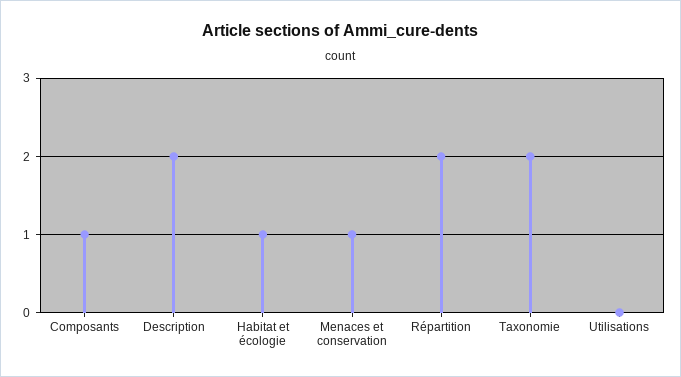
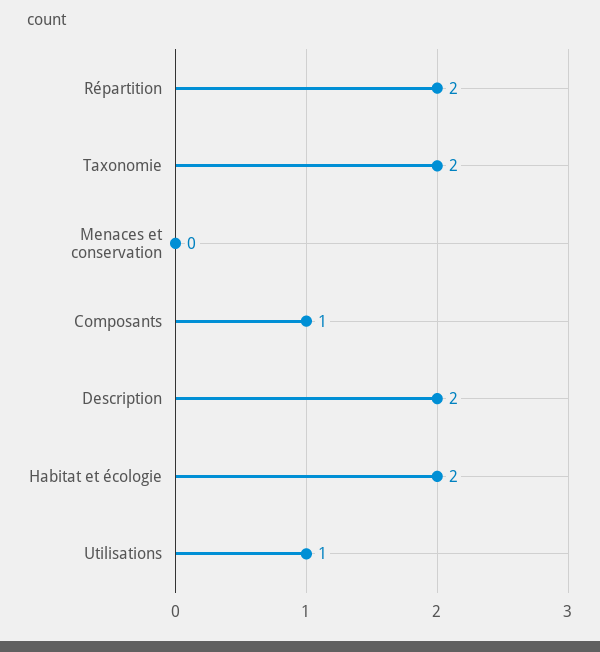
Habitat et écologie: 1 -> 2
Menaces et conservation: 1 -> 0
Utilisations: 0 -> 1

